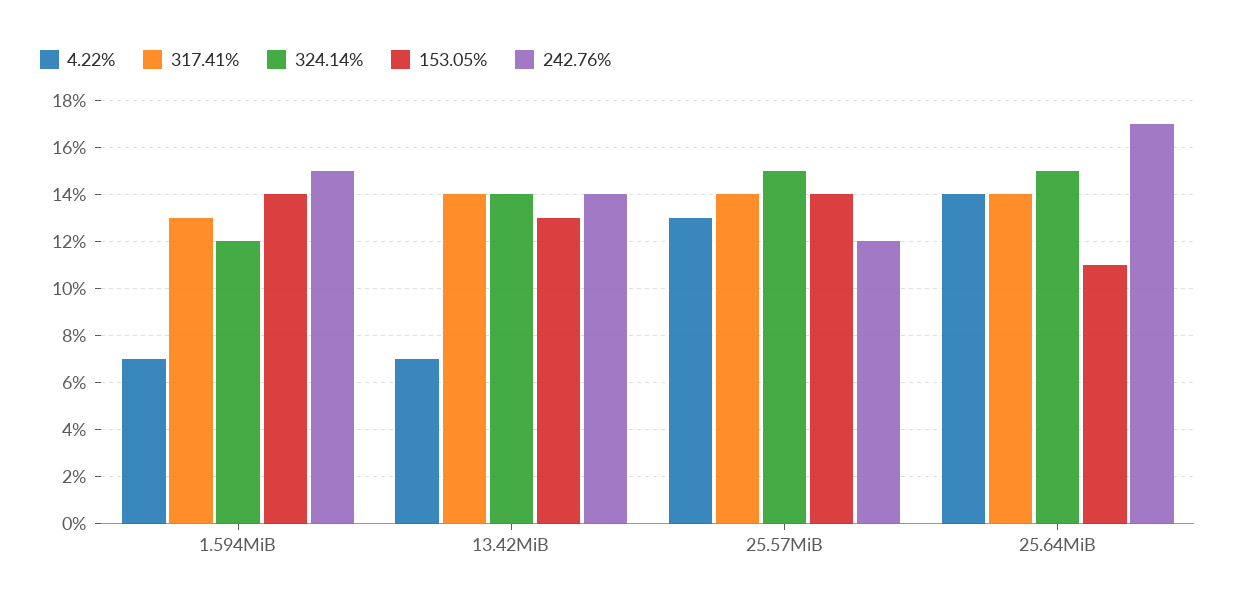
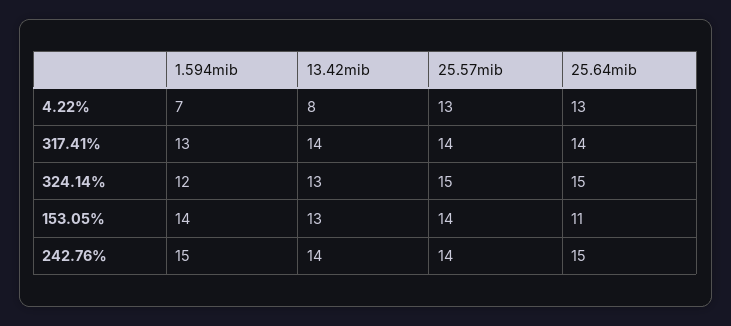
4.22%, 13.42MiB: 7 -> 8
324.14%, 13.42MiB: 14 -> 13
242.76%, 25.57MiB: 12 -> 14
4.22%, 25.64MiB: 14 -> 13
242.76%, 25.64MiB: 17 -> 15

